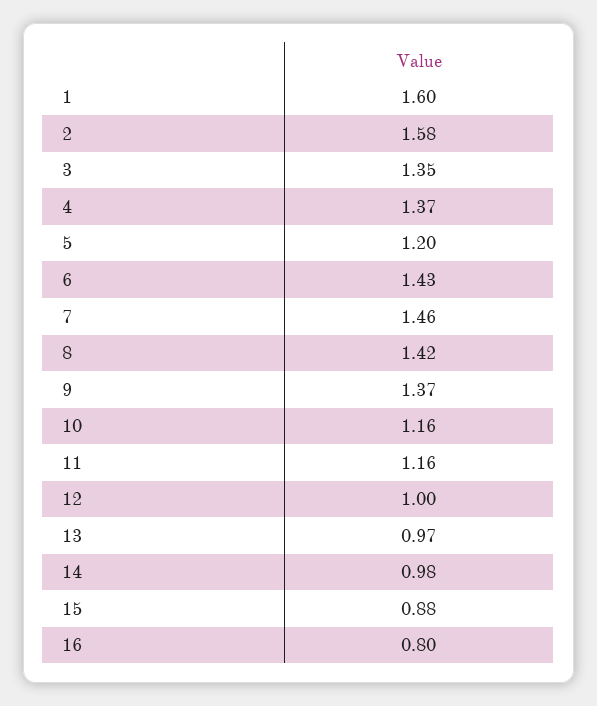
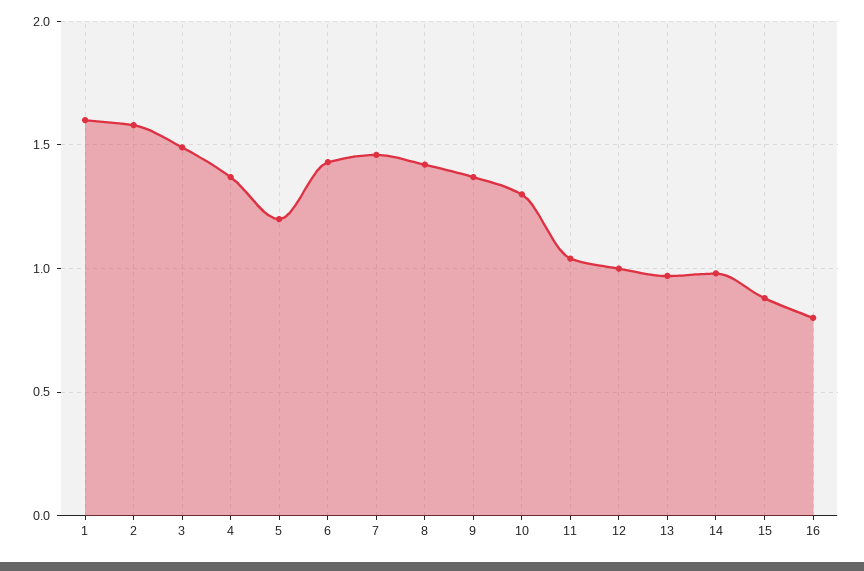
3: 1.35 -> 1.5
10: 1.16 -> 1.3
11: 1.16 -> 1.05

